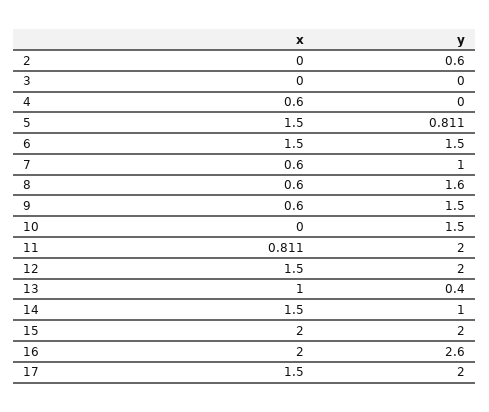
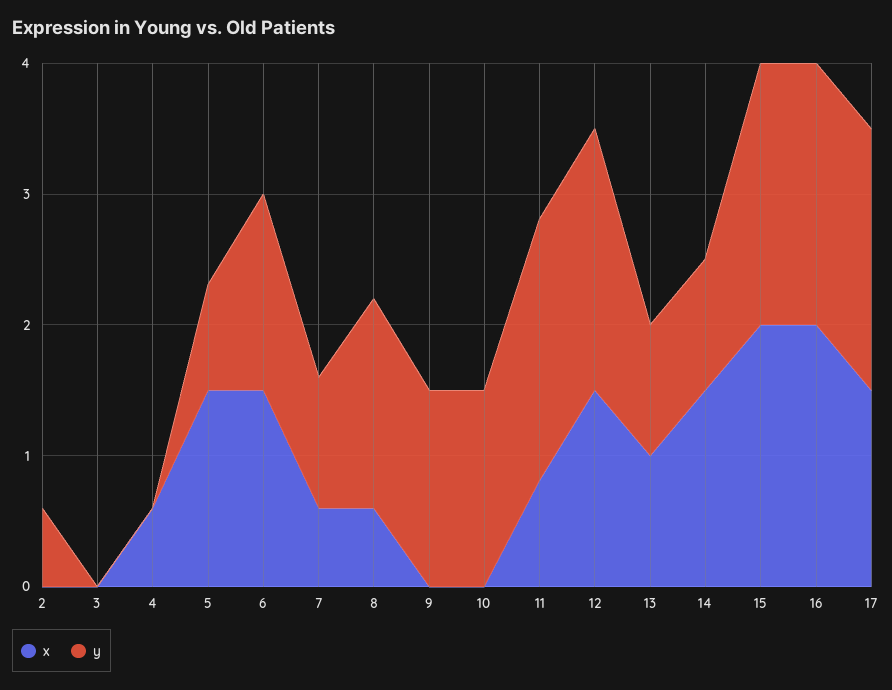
x, 9: 0.6 -> 0
y, 13: 0.4 -> 1
y, 16: 2.6 -> 2

